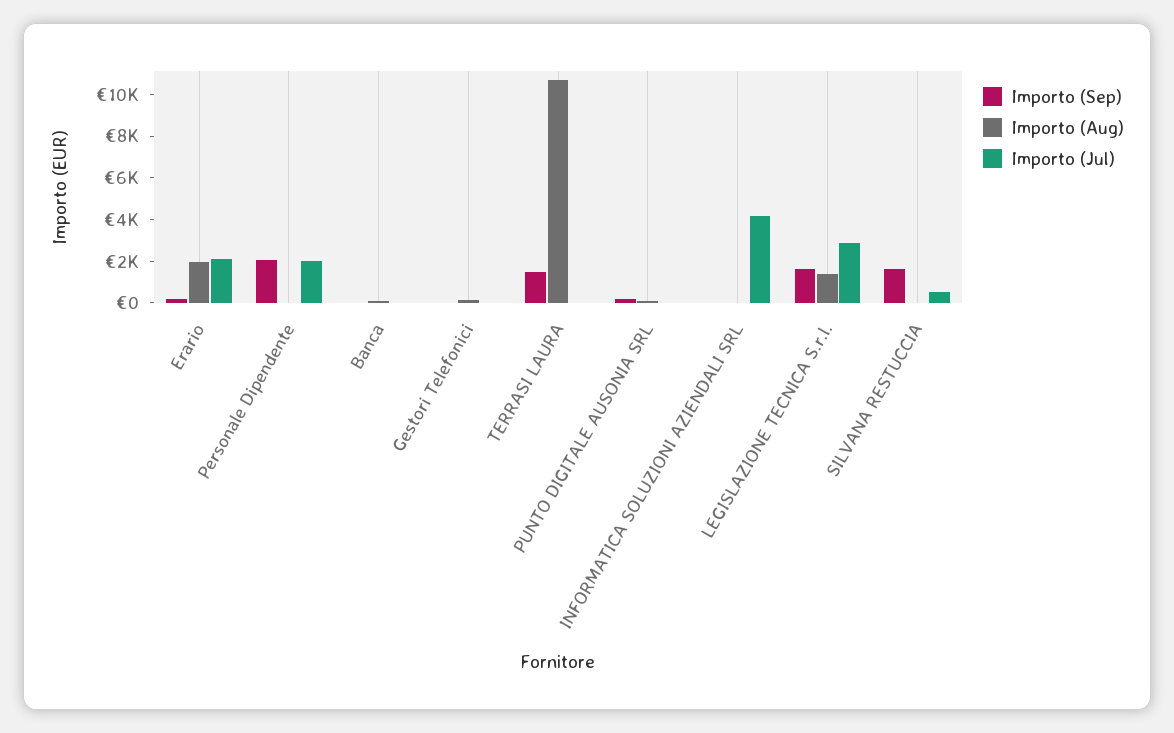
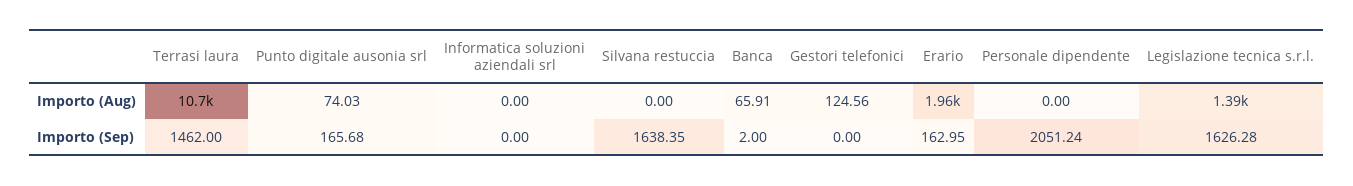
Importo (Jul), Erario: 2000 -> none
Importo (Jul), Personale Dipendente: 2000 -> none
Importo (Jul), Banca: 0 -> none
Importo (Jul), Gestori Telefonici: 0 -> none
Importo (Jul), TERRASI LAURA: 0 -> none
Importo (Jul), PUNTO DIGITALE AUSONIA SRL: 0 -> none
Importo (Jul), INFORMATICA SOLUZIONI AZIENDALI SRL: 4000 -> none
Importo (Jul), LEGISLAZIONE TECNICA S.r.l.: 3000 -> none
Importo (Jul), SILVANA RESTUCCIA: 500 -> none

